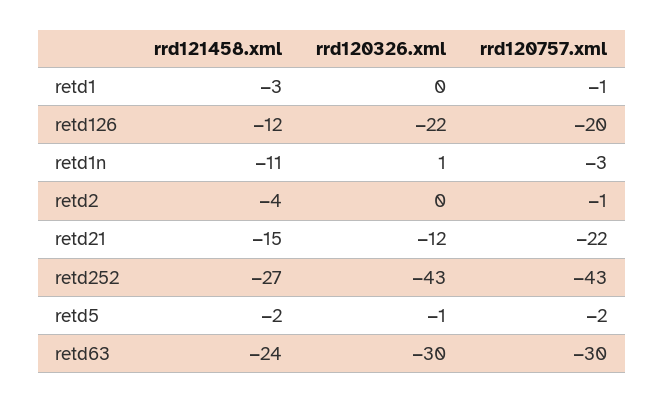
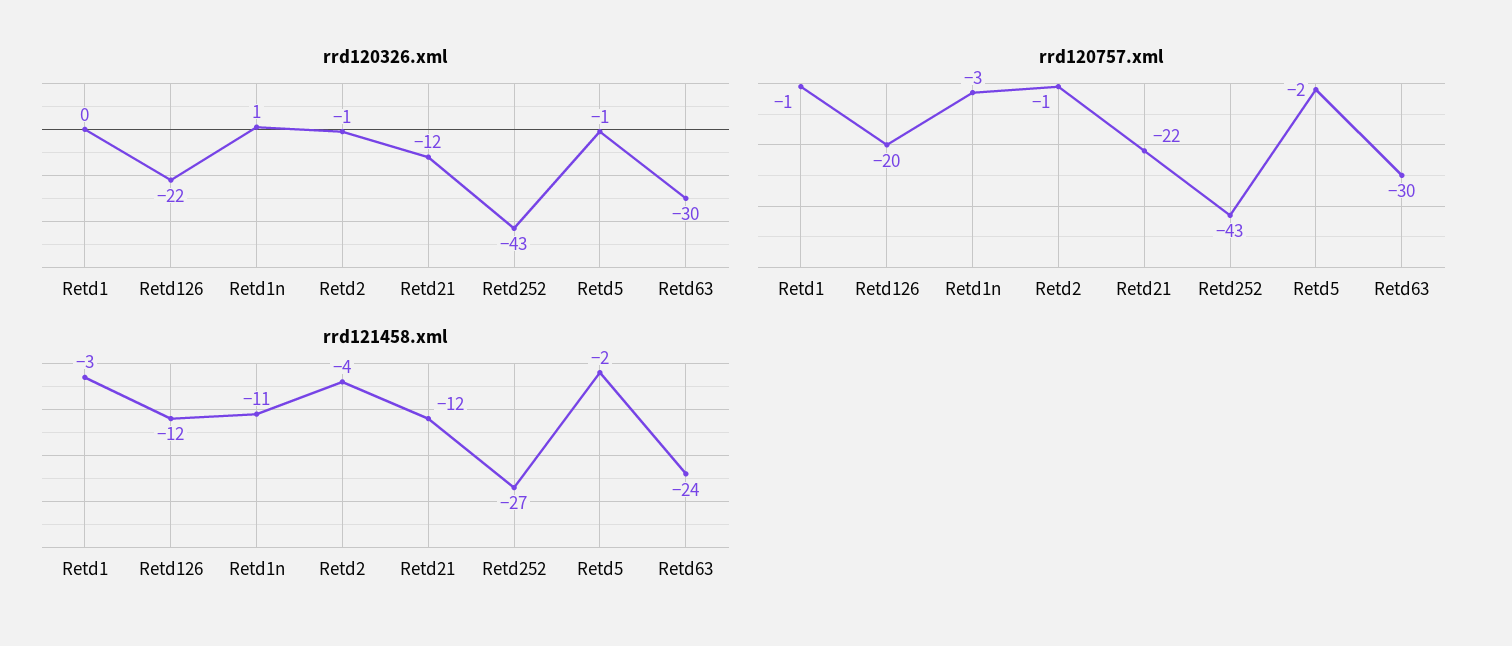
rrd120326.xml, retd2: 0 -> -1
rrd121458.xml, retd21: -15 -> -12

